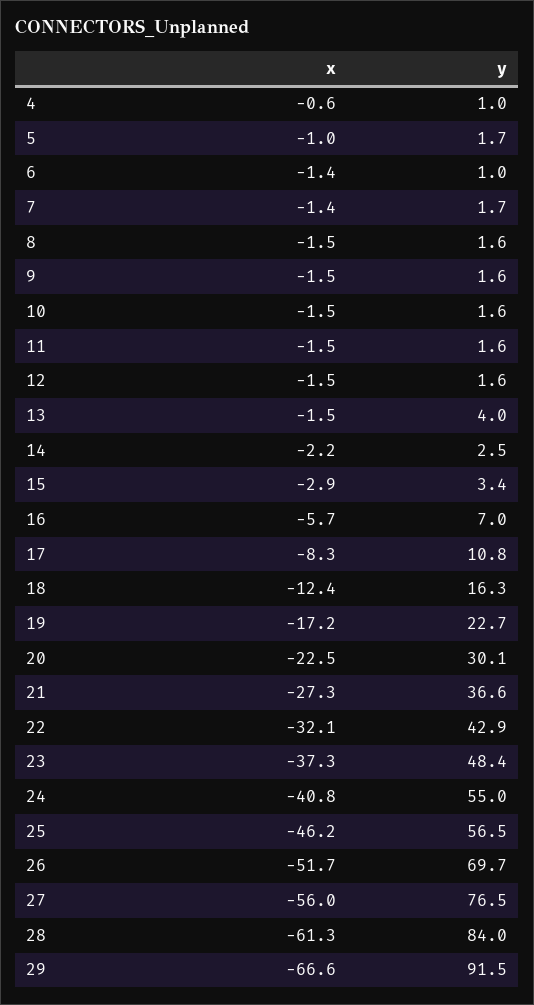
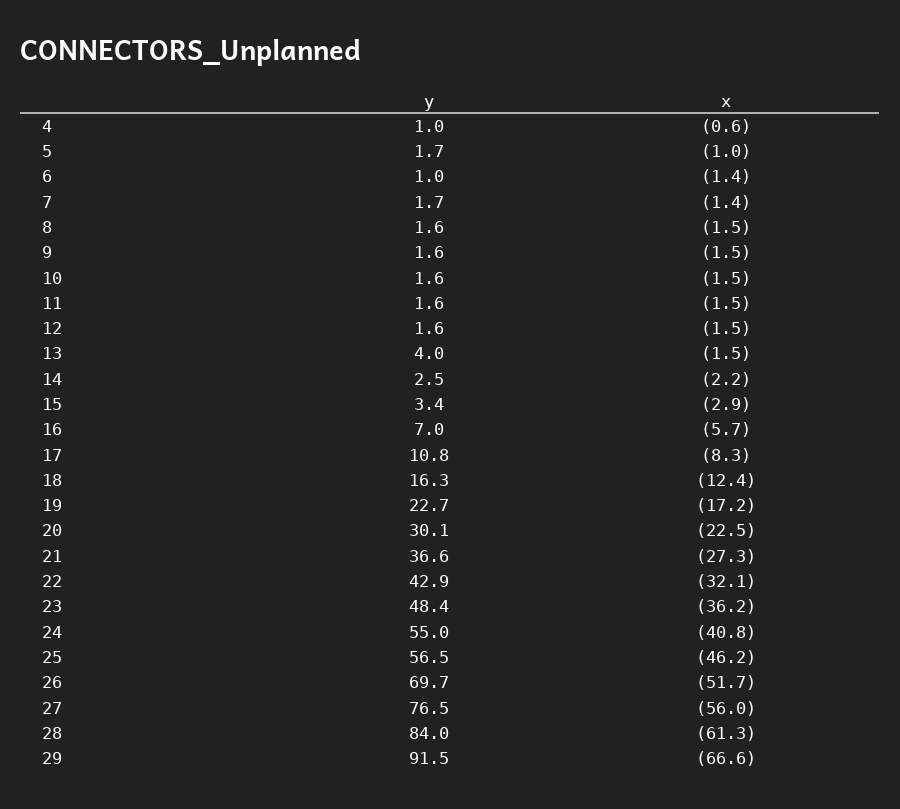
x, 23: -37.3 -> -36.2

